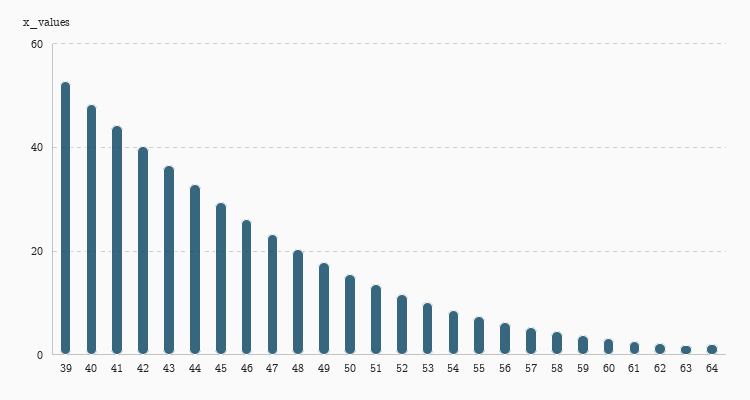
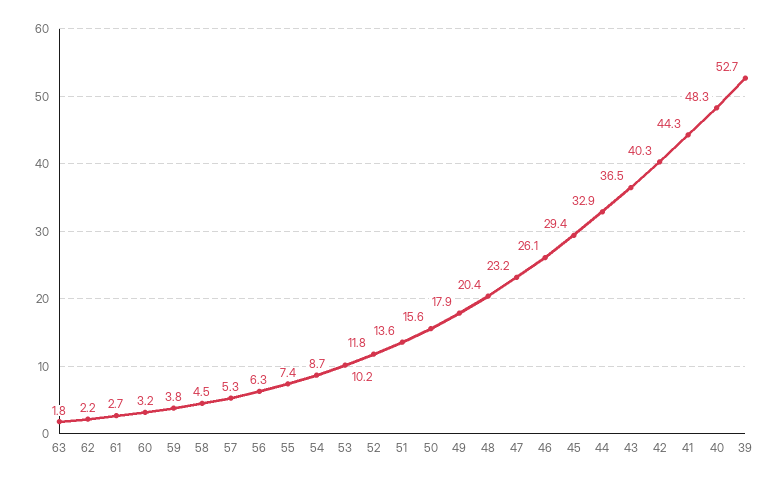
64: 2 -> none

